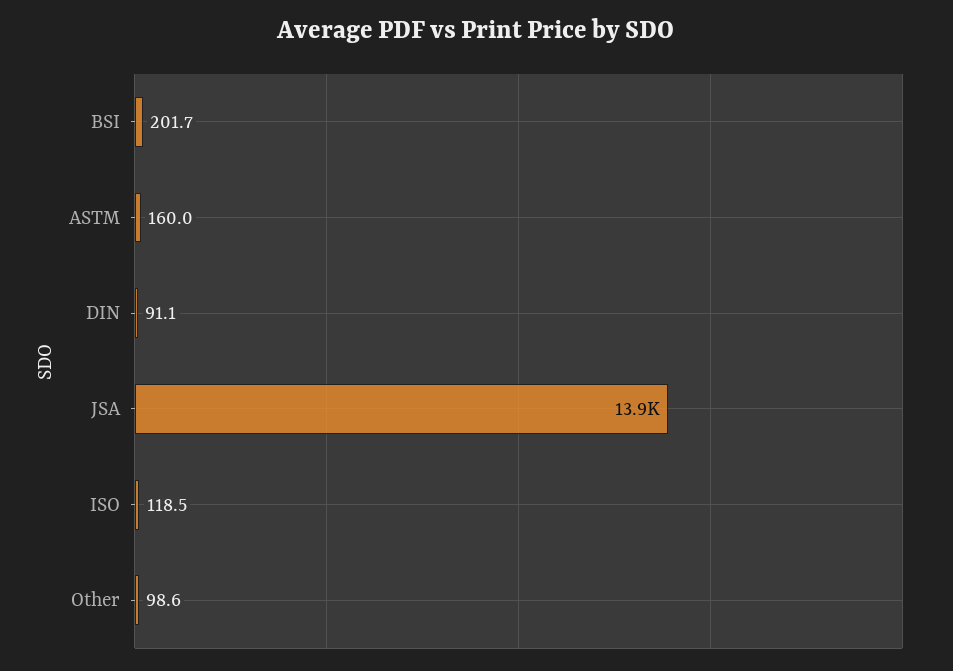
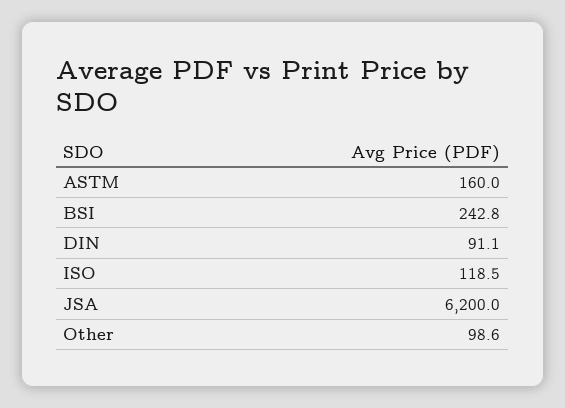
BSI: 201.7 -> 242.8
JSA: 13900 -> 6200

